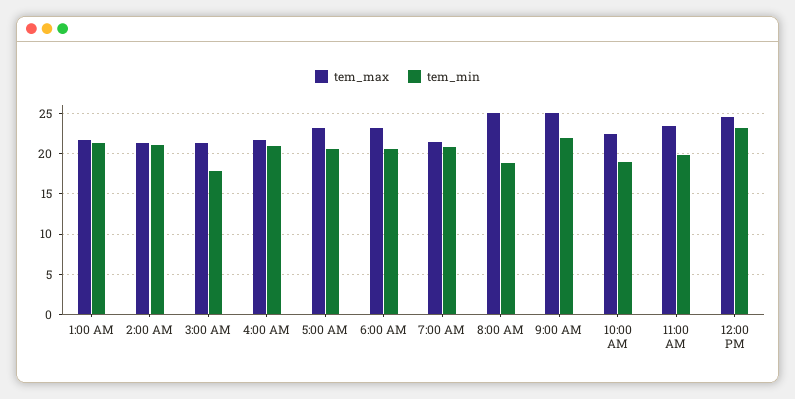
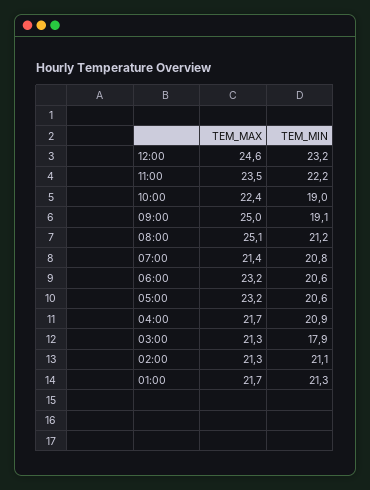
tem_min, 8:00 AM: 19 -> 21.2
tem_min, 9:00 AM: 22 -> 19.1
tem_min, 11:00 AM: 20 -> 22.2

